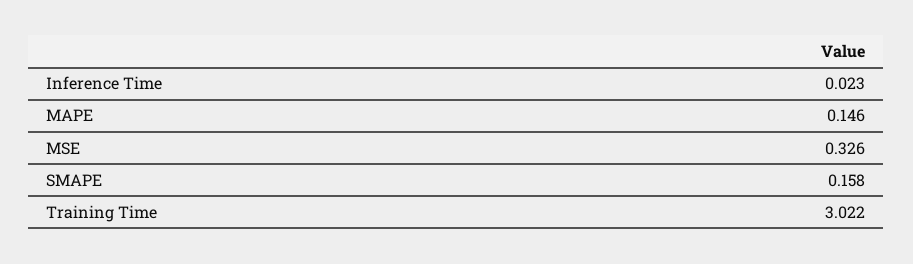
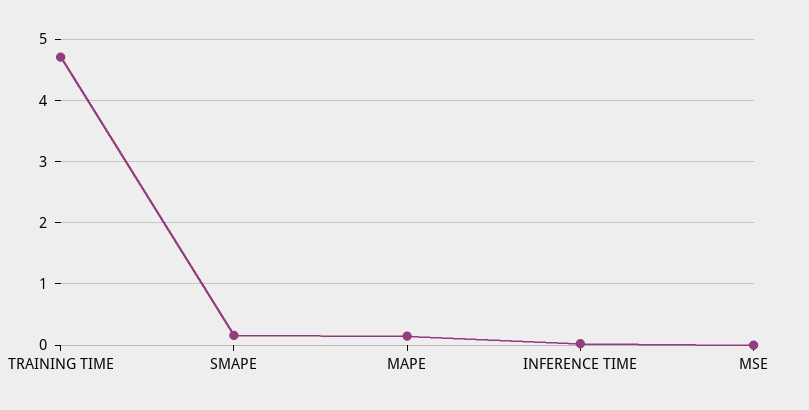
MSE: 0.326 -> 0
Training Time: 3.022 -> 4.7

